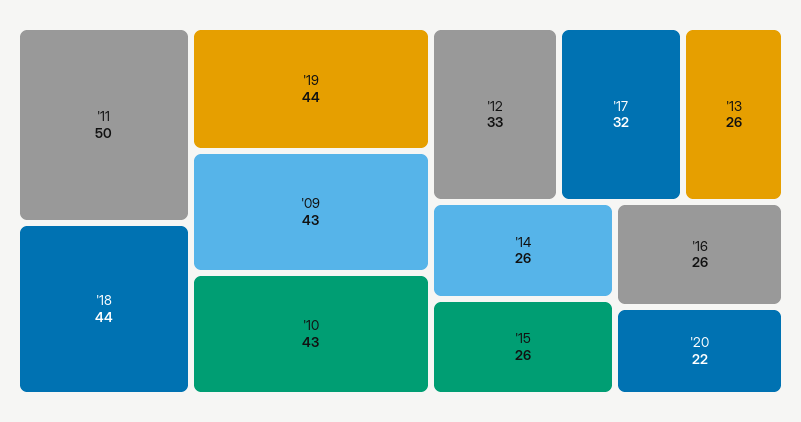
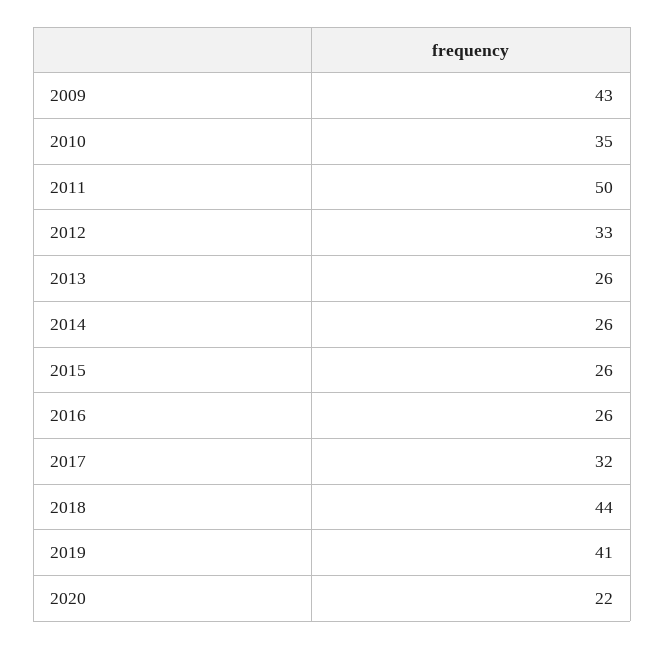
'19: 44 -> 41
'10: 43 -> 35

